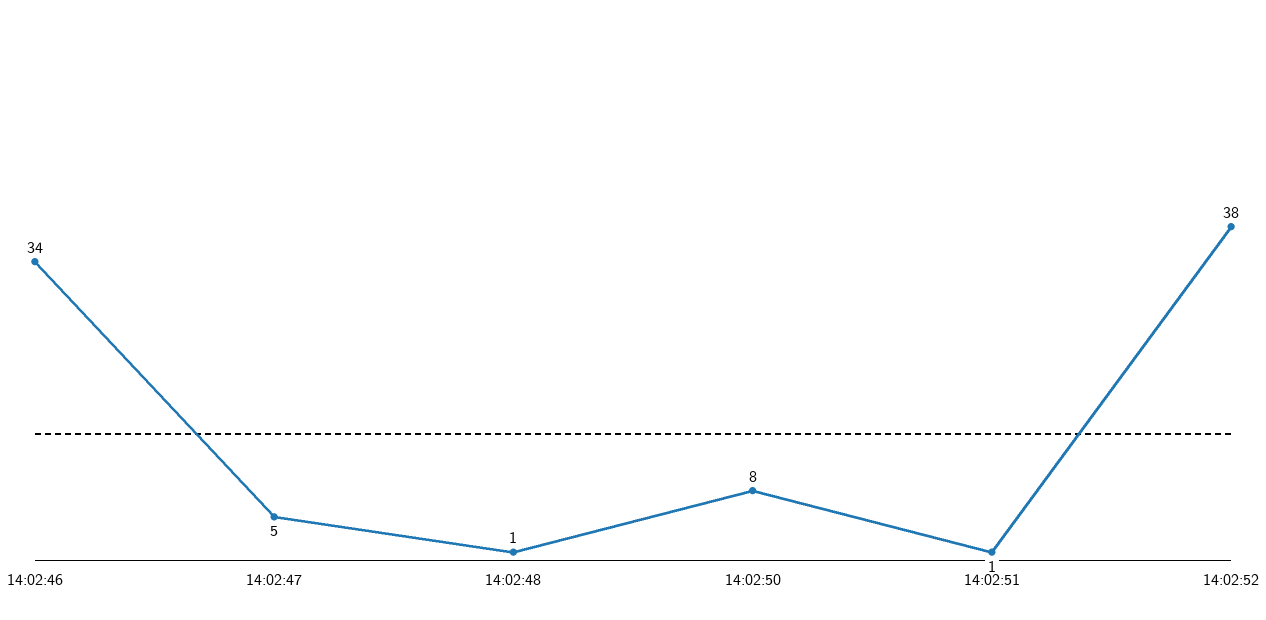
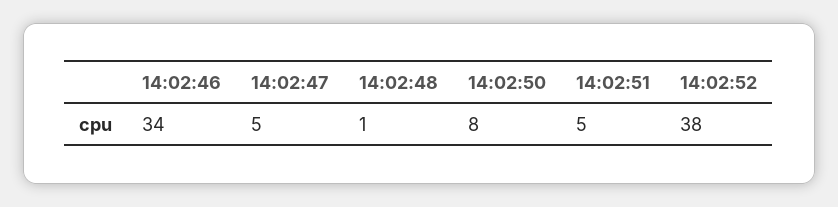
14:02:51: 1 -> 5

